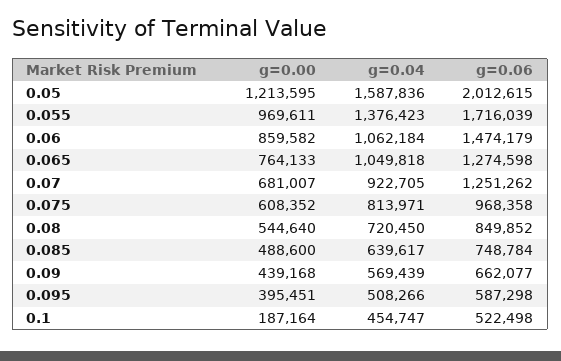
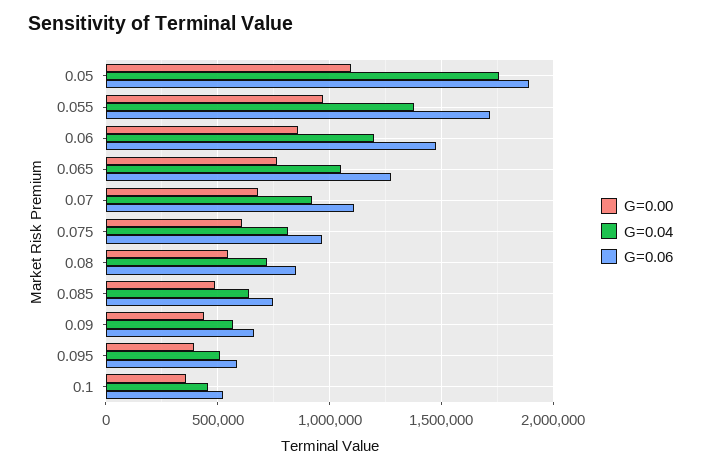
g=0.00, 0.05: 1213595 -> 1100000
g=0.04, 0.05: 1587836 -> 1750000
g=0.06, 0.05: 2012615 -> 1900000
g=0.04, 0.06: 1062184 -> 1200000
g=0.06, 0.07: 1251262 -> 1100000
g=0.00, 0.1: 187164 -> 350000

